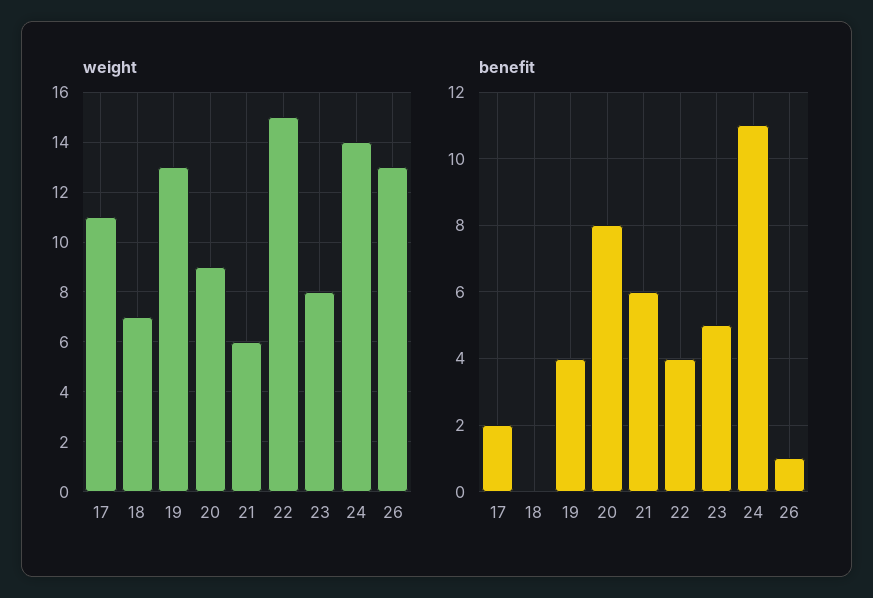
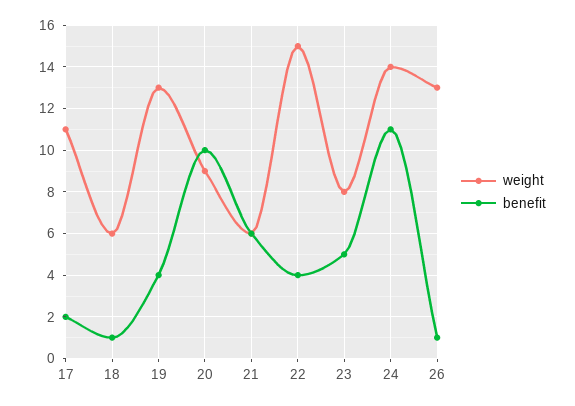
weight, 18: 7 -> 6
benefit, 18: 0 -> 1
benefit, 20: 8 -> 10

